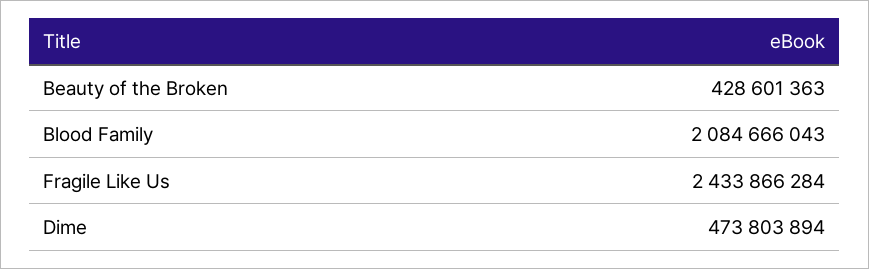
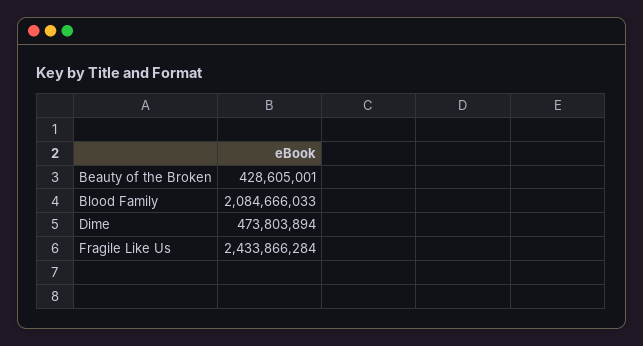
Beauty of the Broken: 428601363 -> 428605001
Blood Family: 2084666043 -> 2084666033

